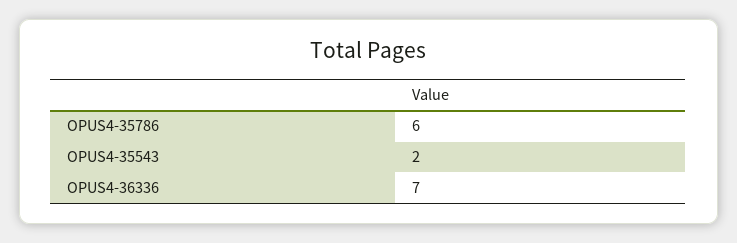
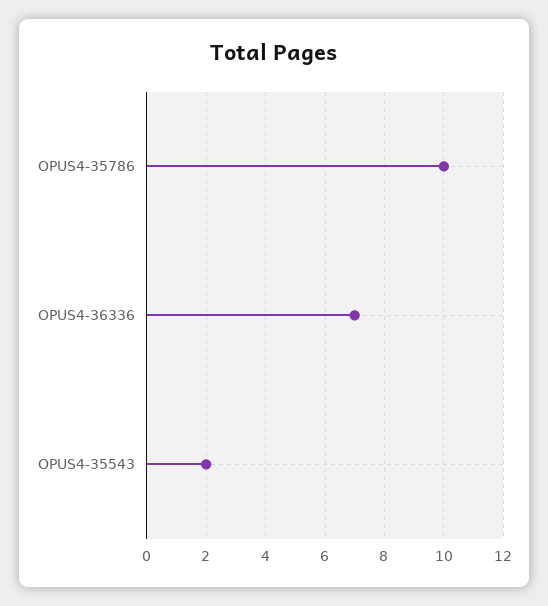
OPUS4-35786: 6 -> 10

